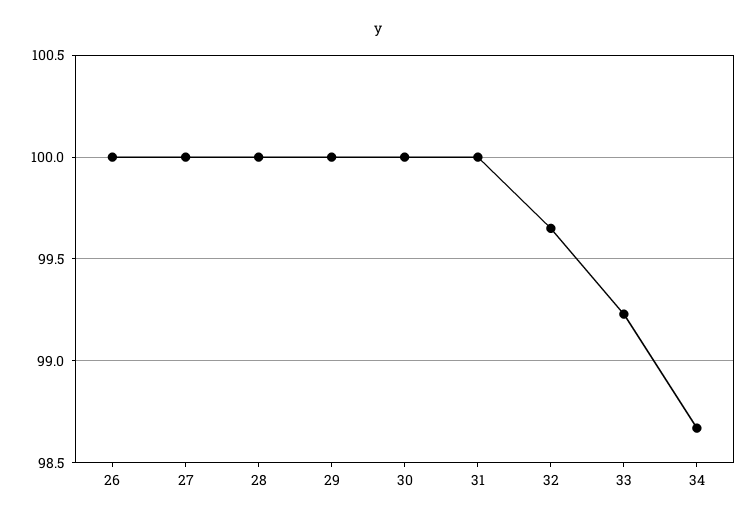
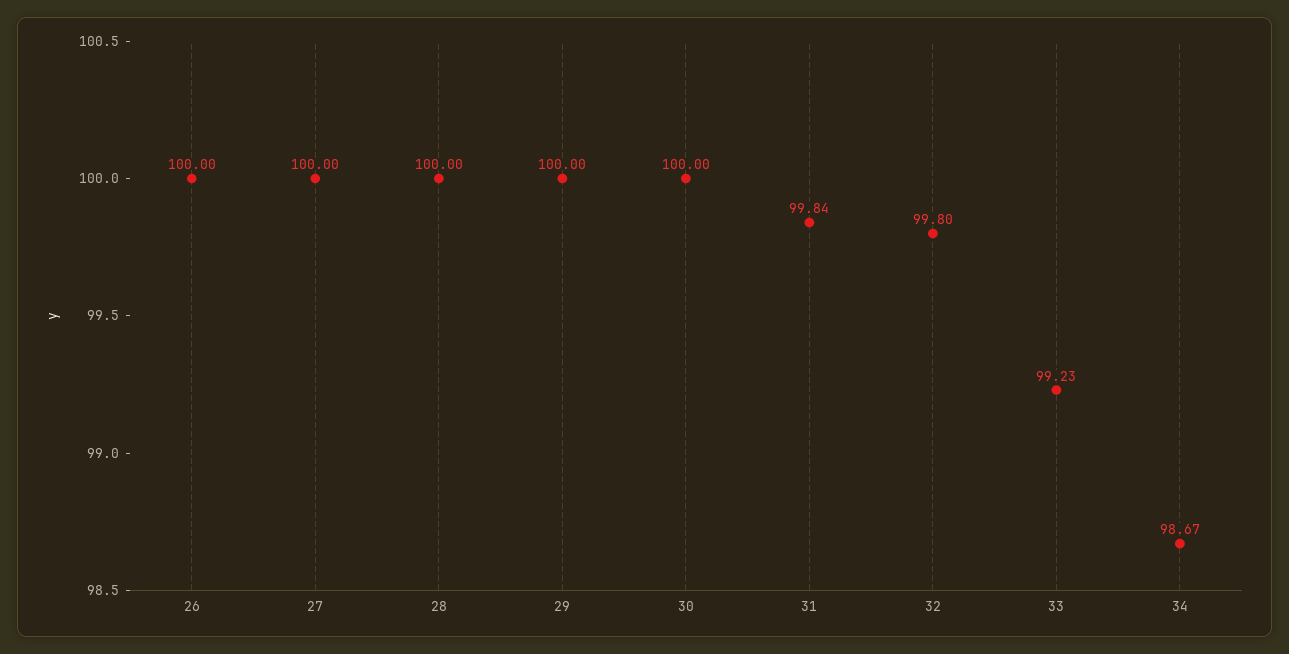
31: 100 -> 99.84
32: 99.65 -> 99.8

